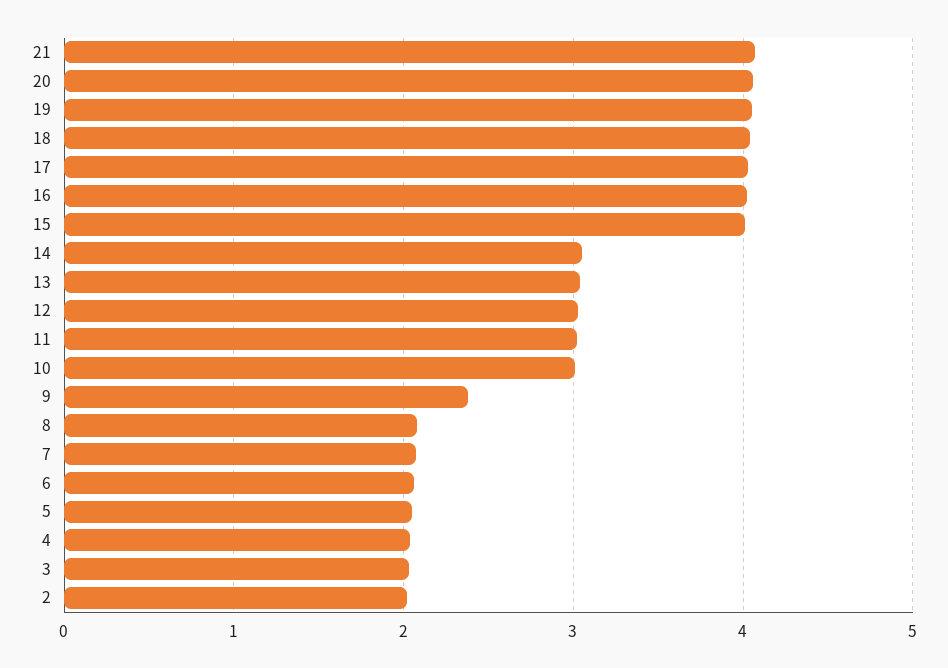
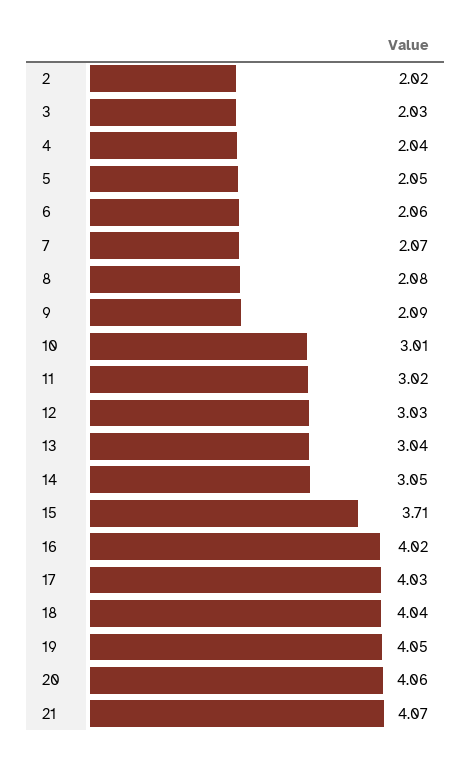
15: 4 -> 3.71
9: 2.4 -> 2.09

